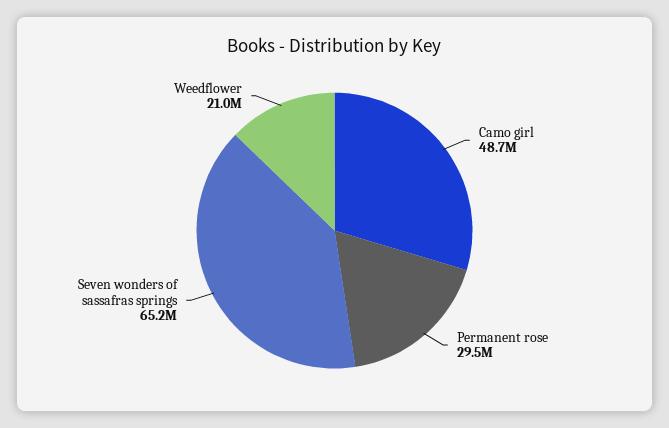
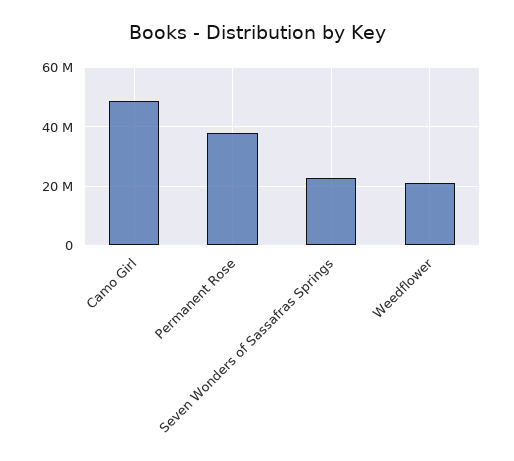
Permanent rose: 29500000 -> 37500000
Seven wonders of sassafras springs: 65200000 -> 22500000

